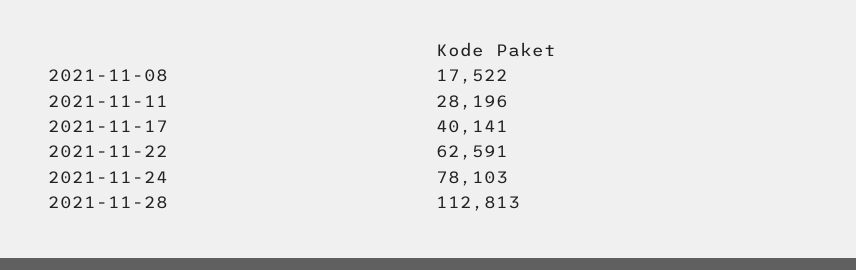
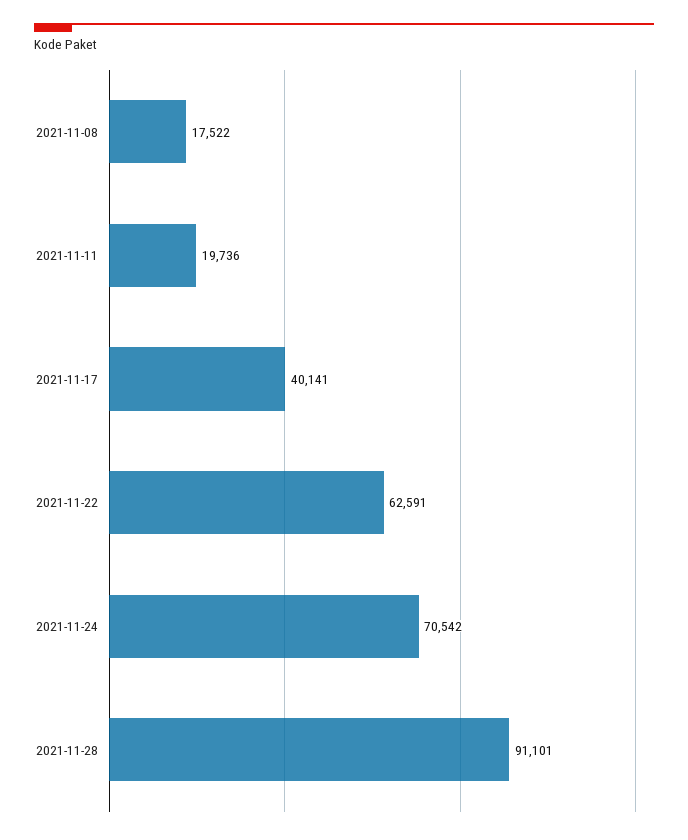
2021-11-11: 28196 -> 19736
2021-11-24: 78103 -> 70542
2021-11-28: 112813 -> 91101

